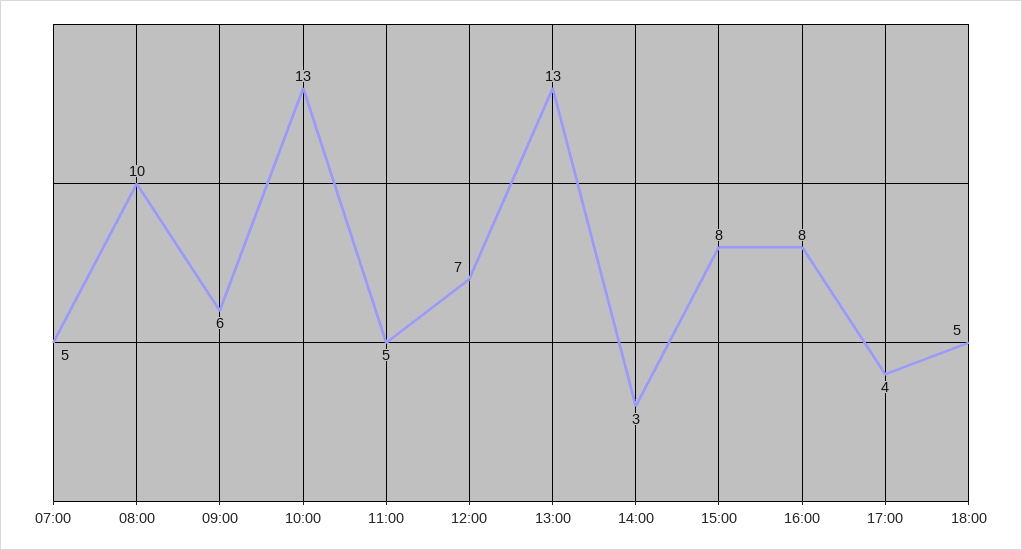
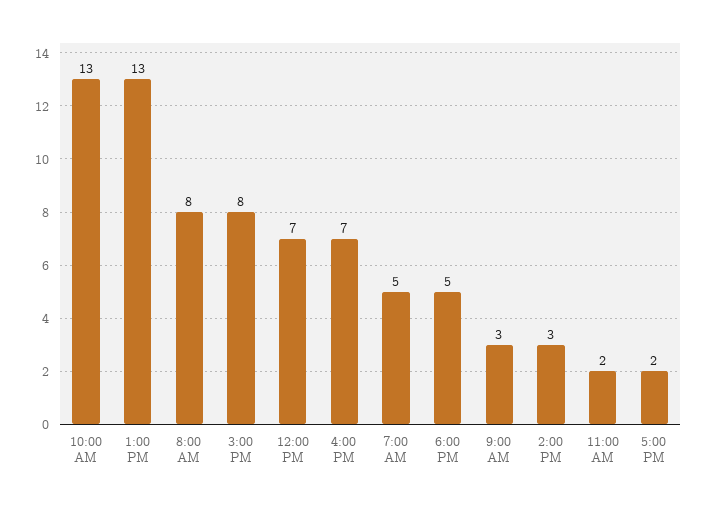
08:00: 10 -> 8
09:00: 6 -> 3
11:00: 5 -> 2
16:00: 8 -> 7
17:00: 4 -> 2

